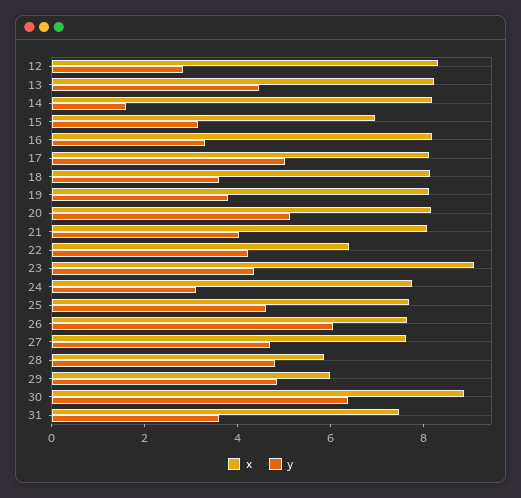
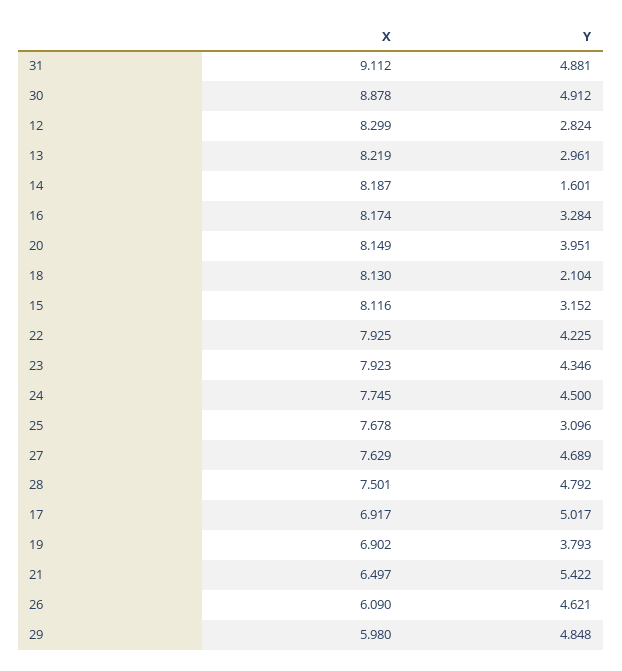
y, 13: 4.5 -> 2.961
x, 15: 7 -> 8.116
x, 17: 8 -> 6.917
y, 18: 3.5 -> 2.104
x, 19: 8 -> 6.902
y, 20: 5 -> 3.951
x, 21: 8 -> 6.497
y, 21: 4 -> 5.422
x, 22: 6.5 -> 7.925
x, 23: 9 -> 7.923
y, 24: 3 -> 4.5
y, 25: 4.5 -> 3.096
x, 26: 7.5 -> 6.09
y, 26: 6 -> 4.621
x, 28: 6 -> 7.501
y, 30: 6.5 -> 4.912
x, 31: 7.5 -> 9.112
y, 31: 3.5 -> 4.881

